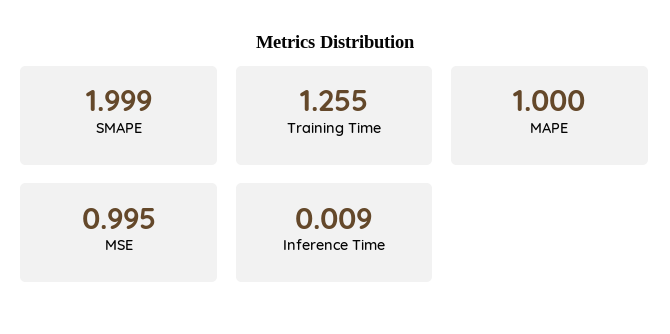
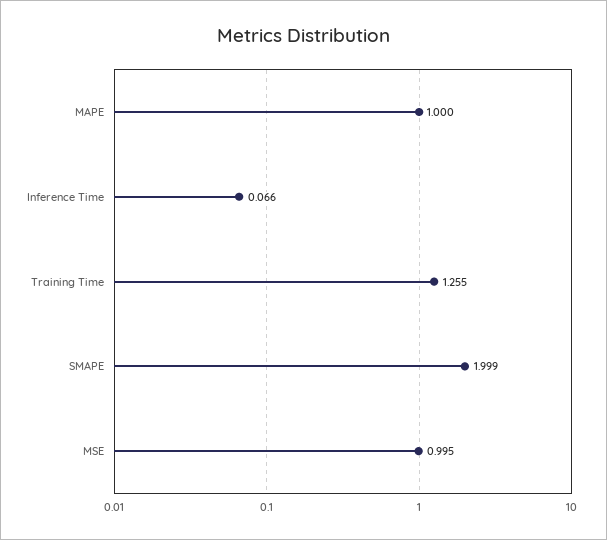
Inference Time: 0.009 -> 0.066

